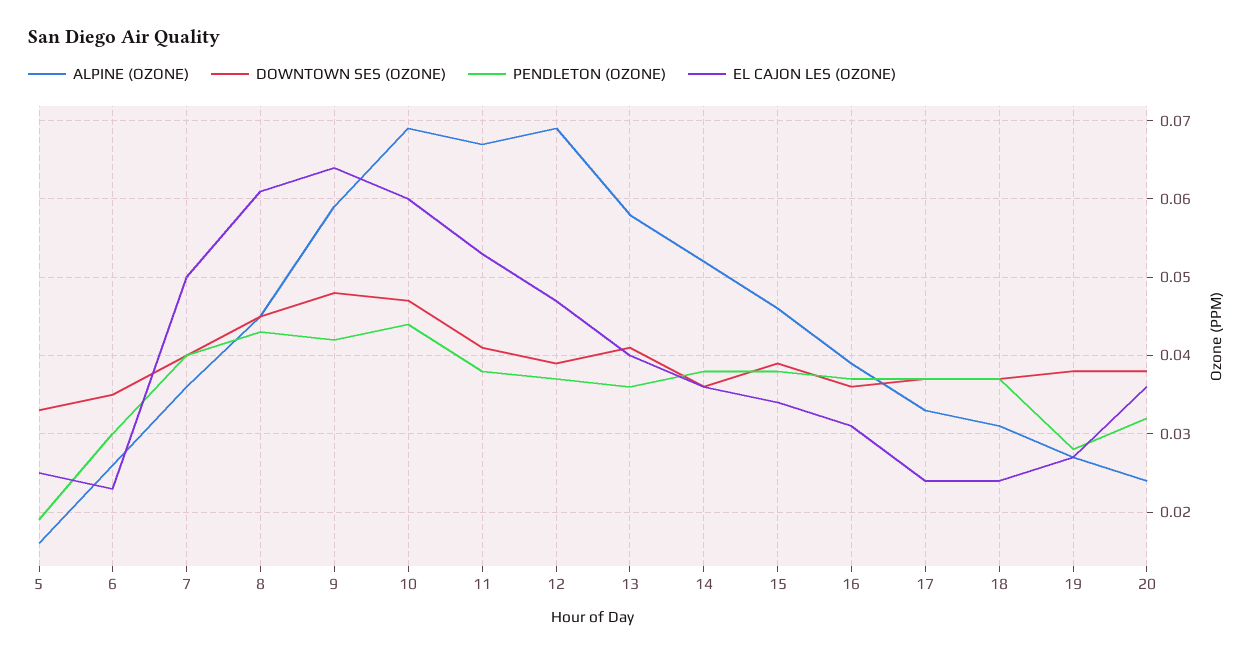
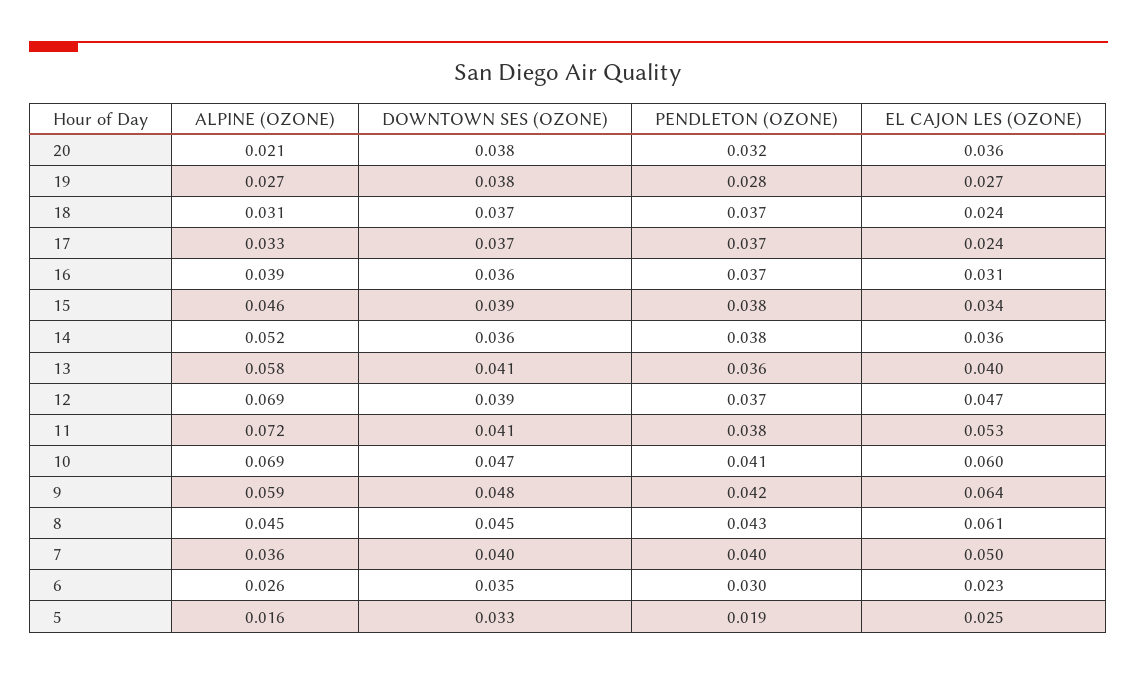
PENDLETON (OZONE), 10: 0.044 -> 0.041
ALPINE (OZONE), 11: 0.067 -> 0.072
ALPINE (OZONE), 20: 0.024 -> 0.021

